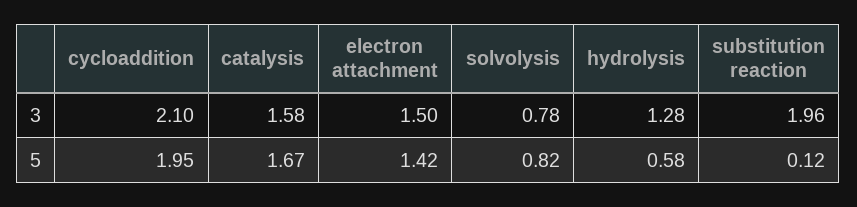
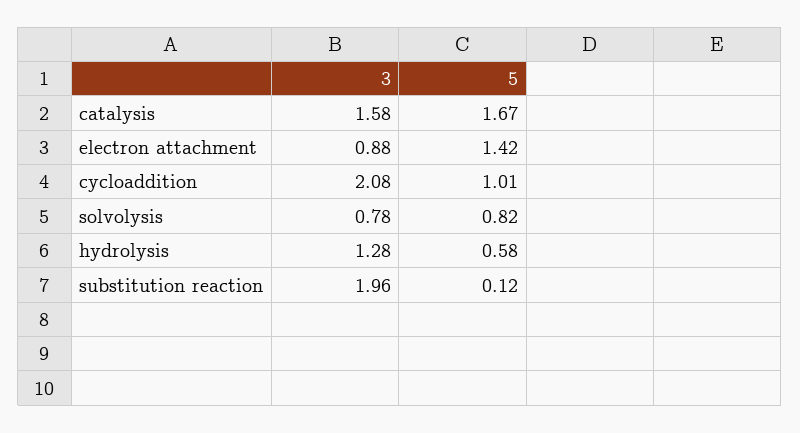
cycloaddition, 3: 2.1 -> 2.08
electron attachment, 3: 1.5 -> 0.88
cycloaddition, 5: 1.95 -> 1.01

